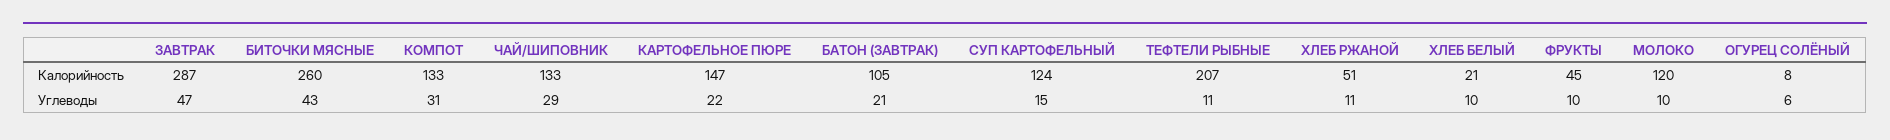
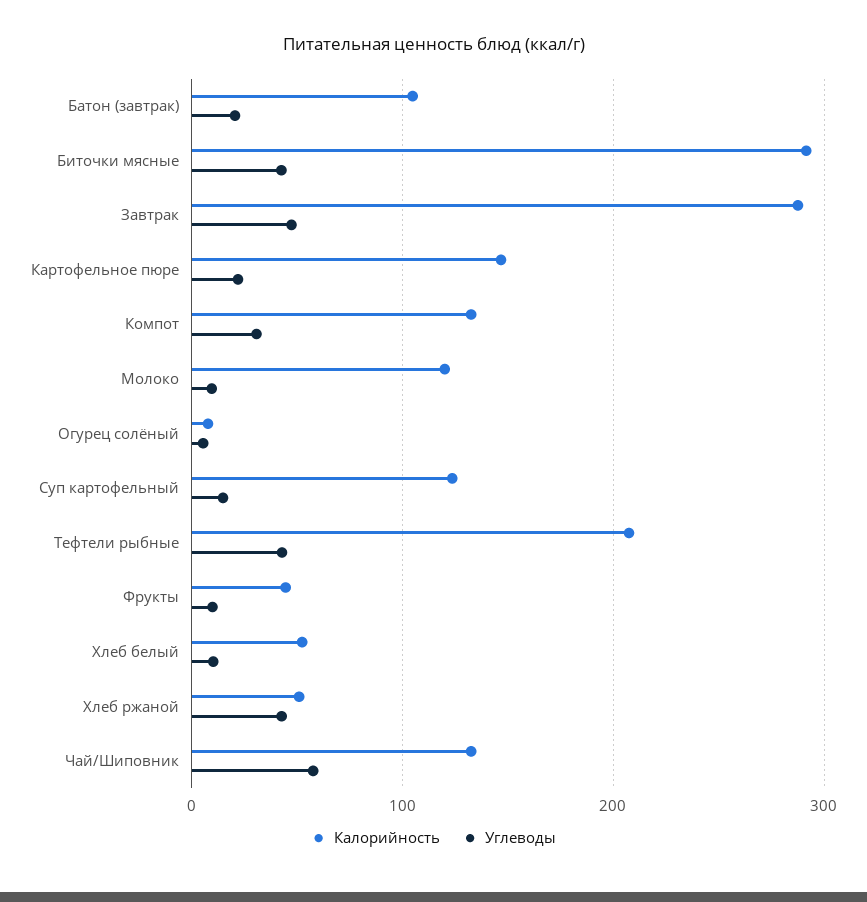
Калорийность, БИТОЧКИ МЯСНЫЕ: 260 -> 290
Калорийность, ХЛЕБ БЕЛЫЙ: 21 -> 50
Углеводы, ЧАЙ/ШИПОВНИК: 29 -> 60
Углеводы, ТЕФТЕЛИ РЫБНЫЕ: 11 -> 40
Углеводы, ХЛЕБ РЖАНОЙ: 11 -> 40

